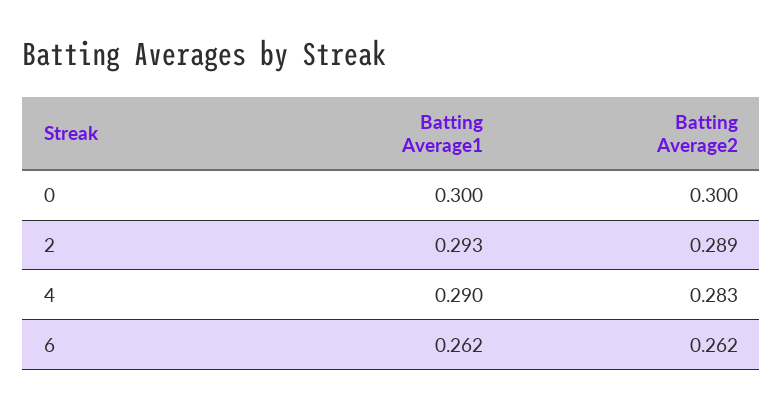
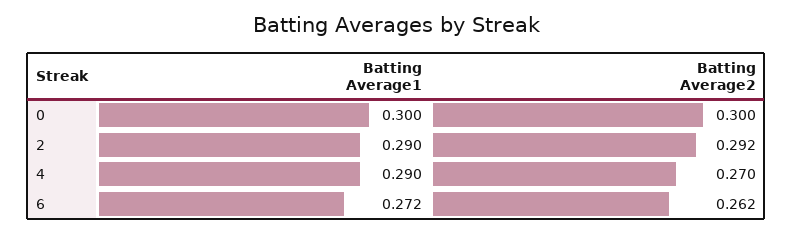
Batting Average1, 2: 0.293 -> 0.29
Batting Average2, 2: 0.289 -> 0.292
Batting Average2, 4: 0.283 -> 0.27
Batting Average1, 6: 0.262 -> 0.272

